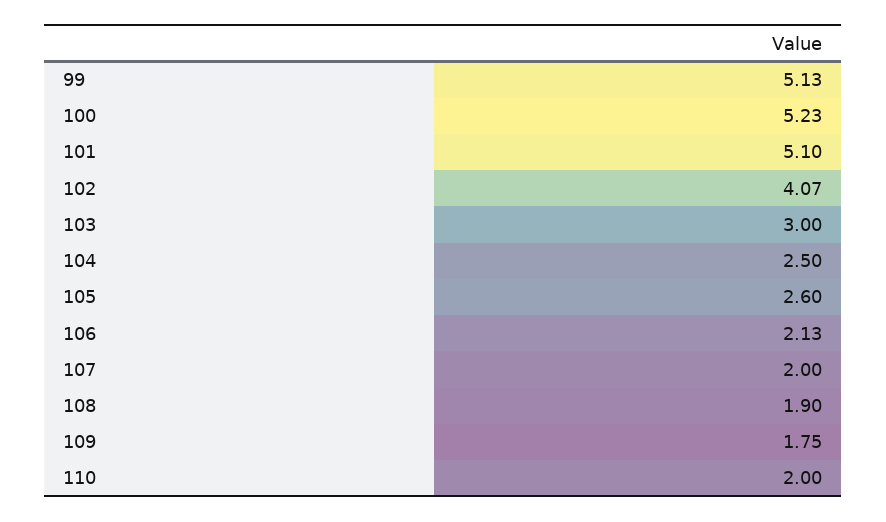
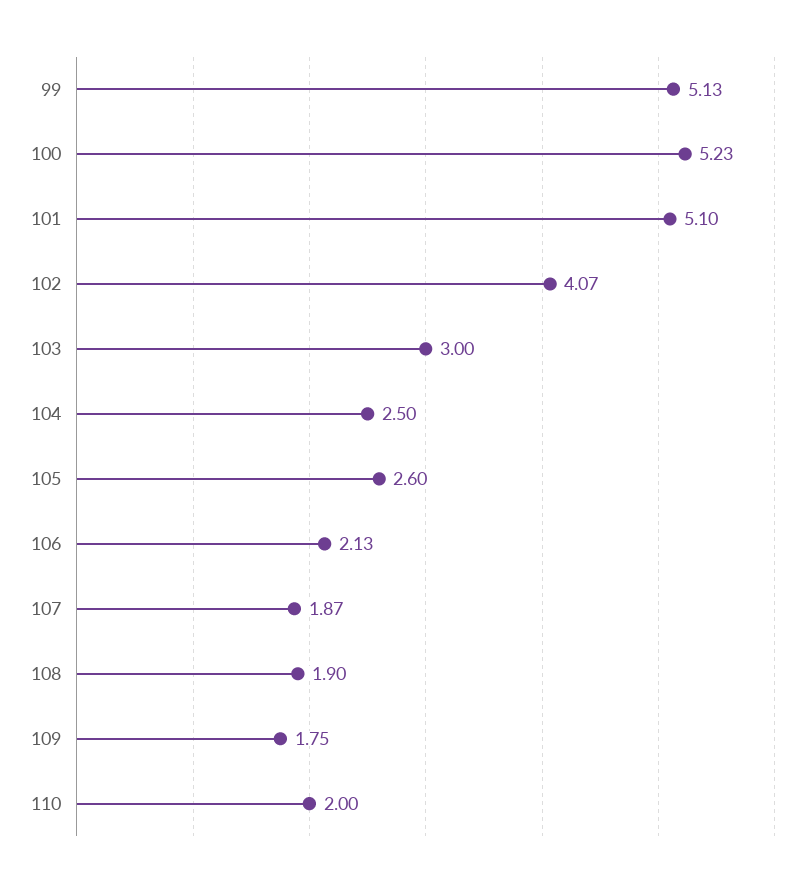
107: 2 -> 1.87

